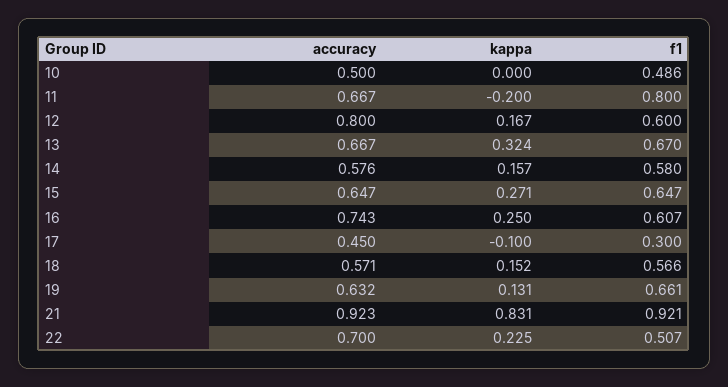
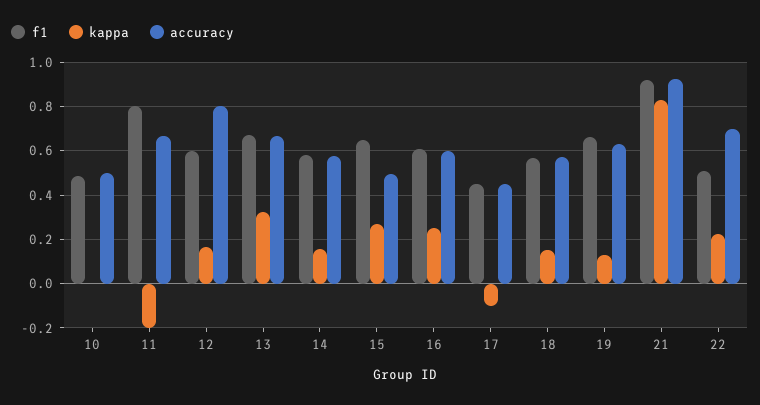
accuracy, 15: 0.647 -> 0.5
accuracy, 16: 0.743 -> 0.6
f1, 17: 0.3 -> 0.45

